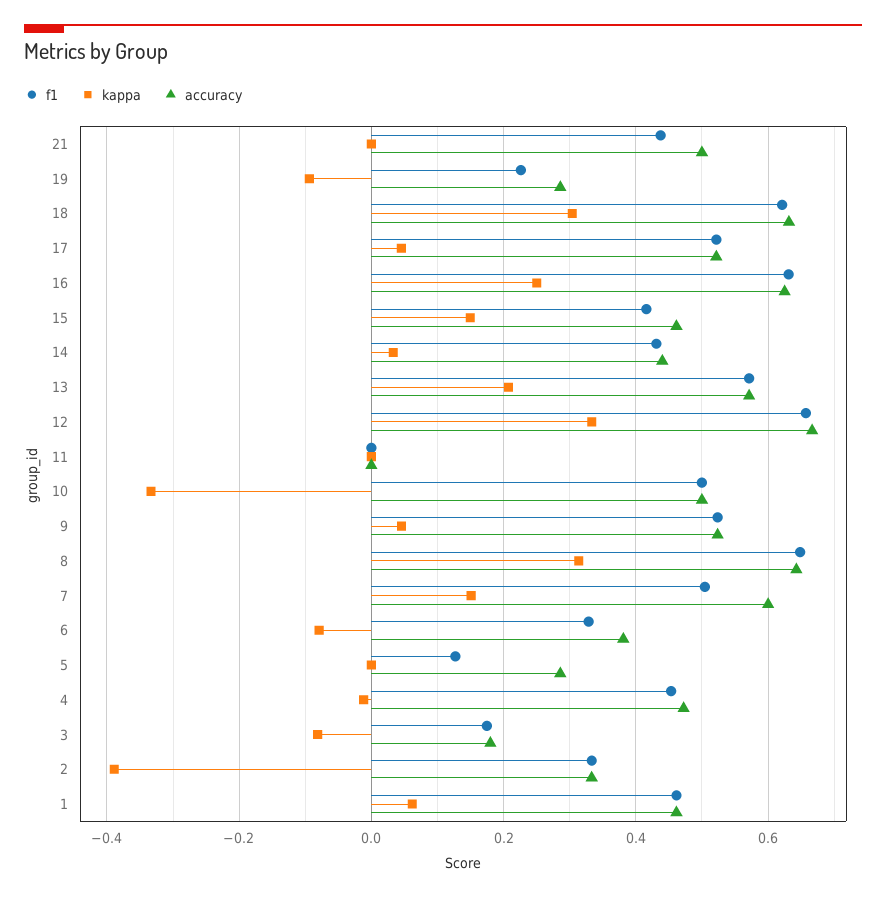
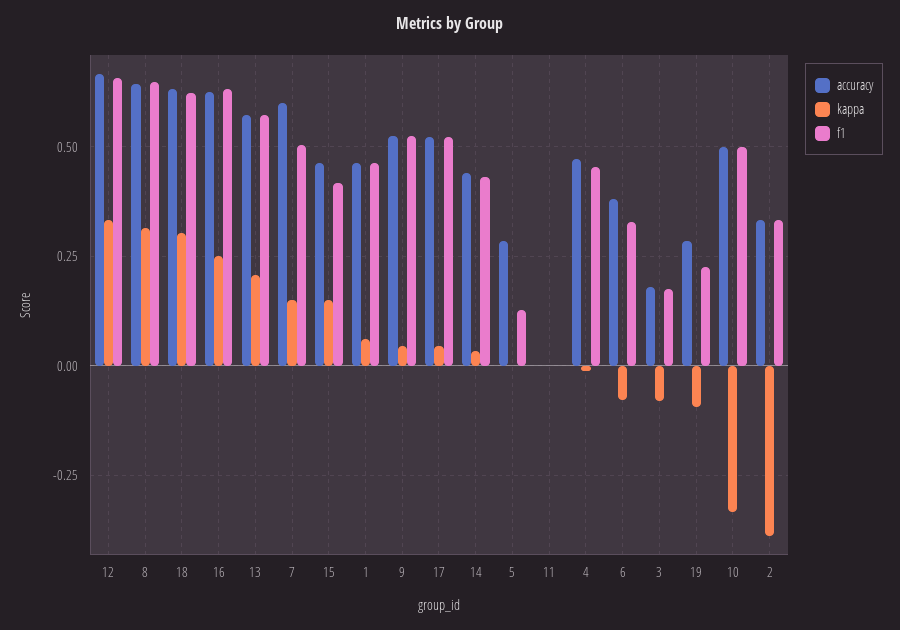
f1, 21: 0.44 -> none
kappa, 21: 0 -> none
accuracy, 21: 0.5 -> none

